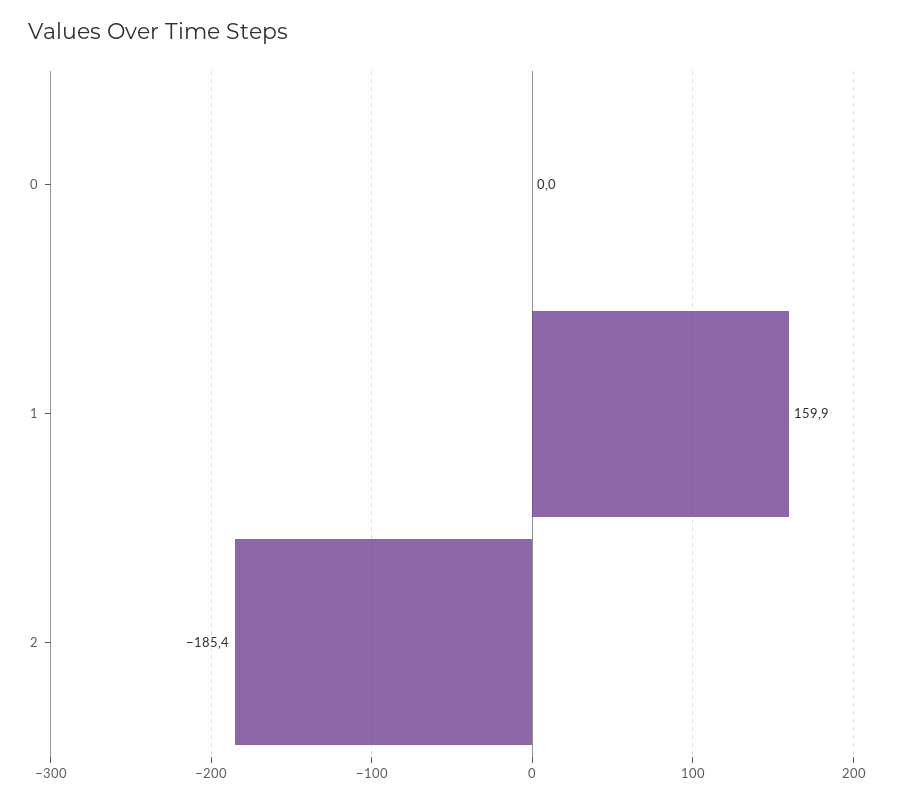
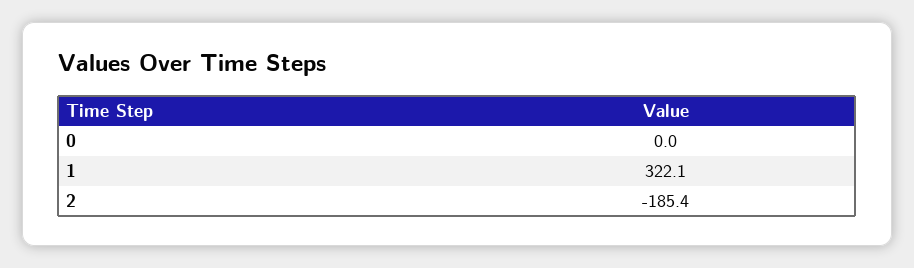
1: 159.9 -> 322.1

